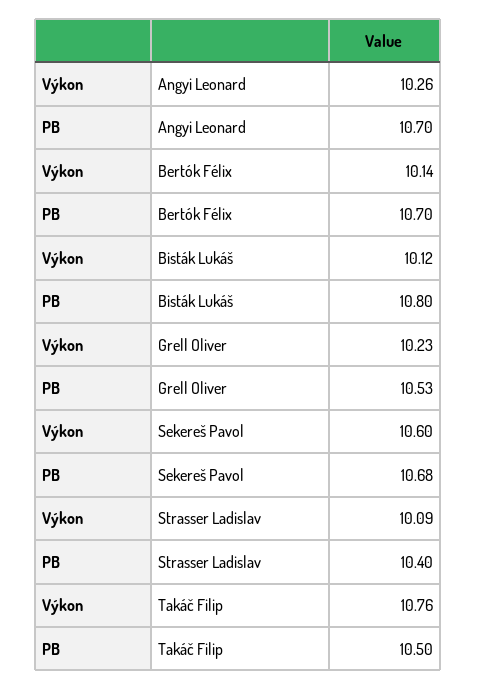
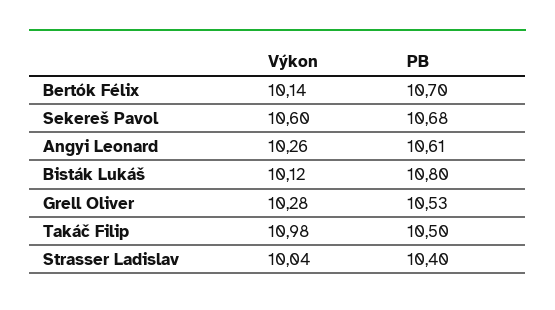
PB, Angyi Leonard: 10.7 -> 10.61
Výkon, Grell Oliver: 10.23 -> 10.28
Výkon, Strasser Ladislav: 10.09 -> 10.04
Výkon, Takáč Filip: 10.76 -> 10.98

